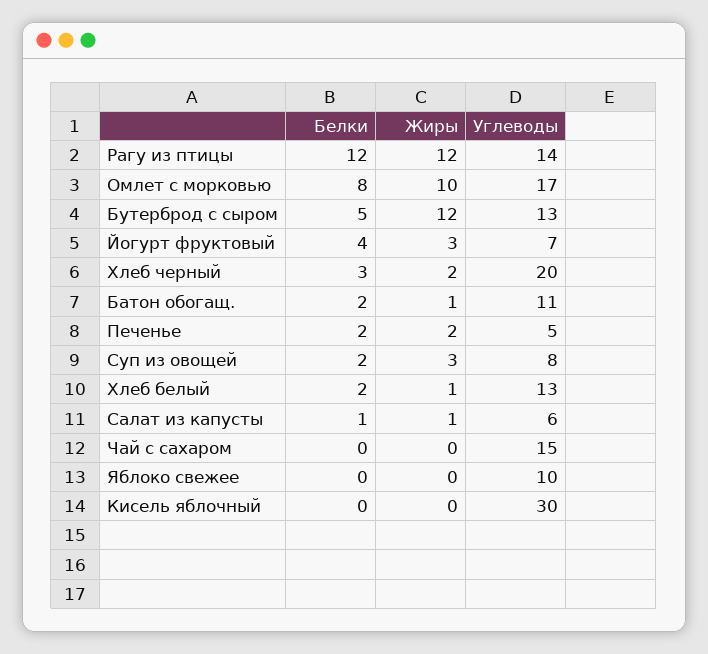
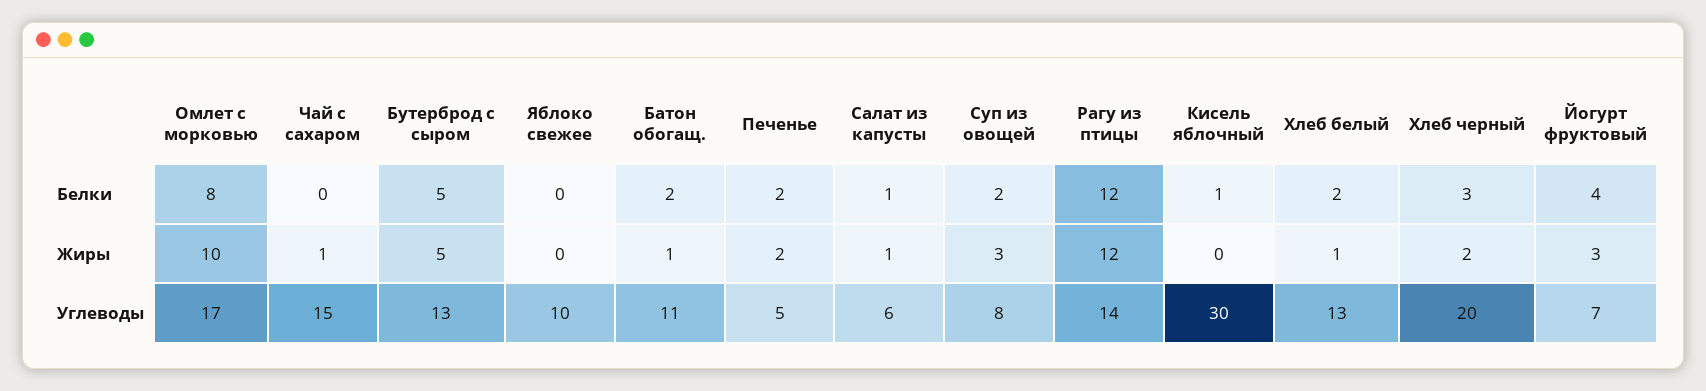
Жиры, Бутерброд с сыром: 12 -> 5
Жиры, Чай с сахаром: 0 -> 1
Белки, Кисель яблочный: 0 -> 1

